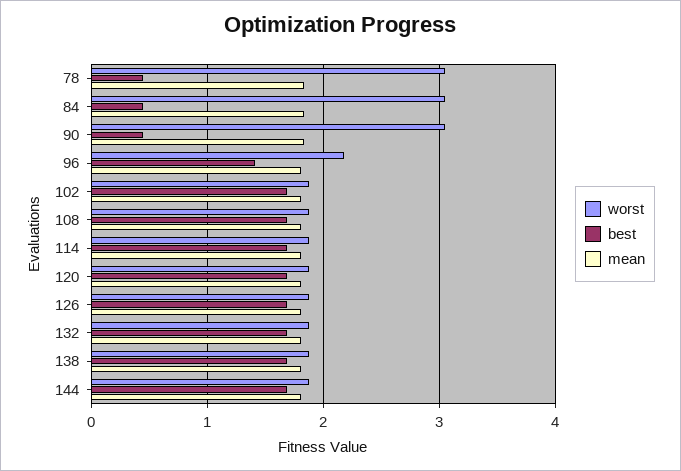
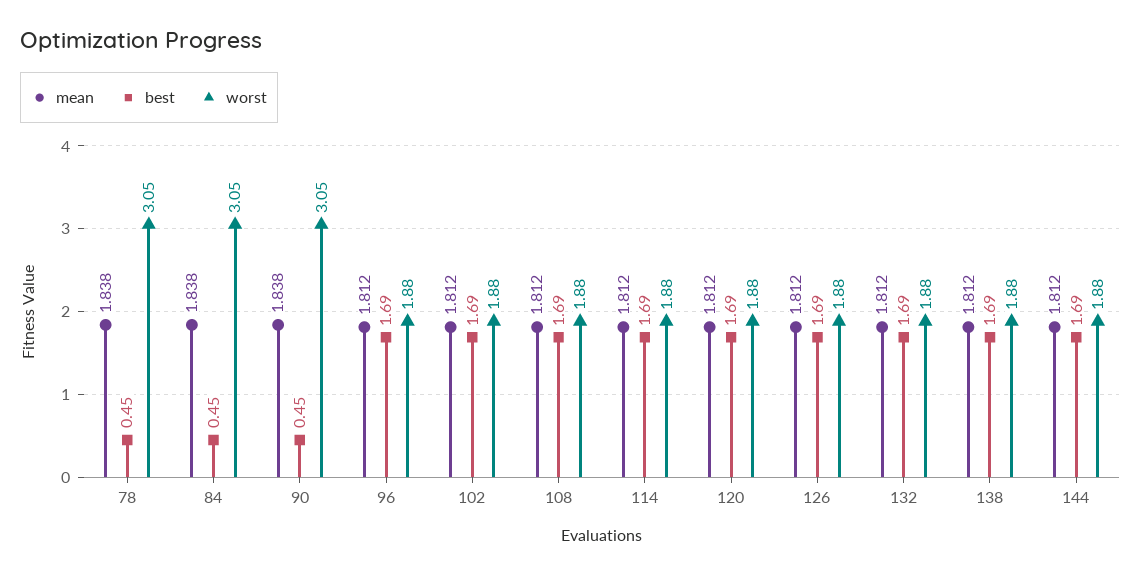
worst, 96: 2.2 -> 1.88
best, 96: 1.4 -> 1.69

